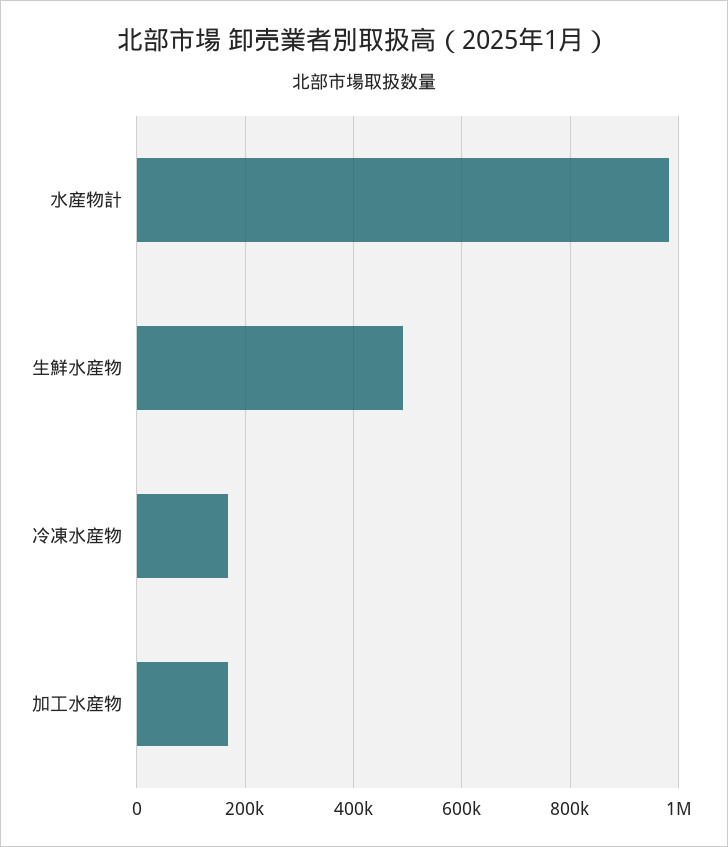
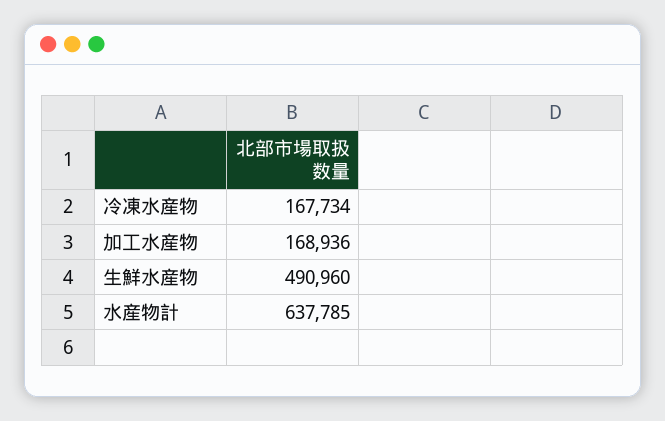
水産物計: 980000 -> 637785

